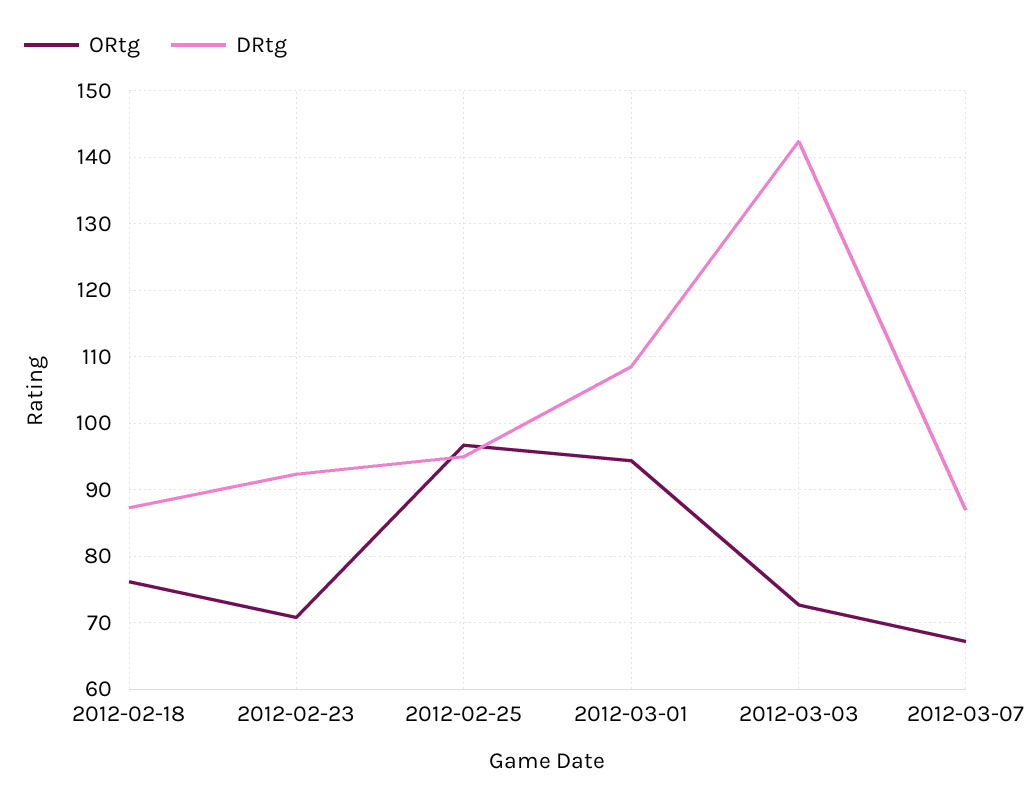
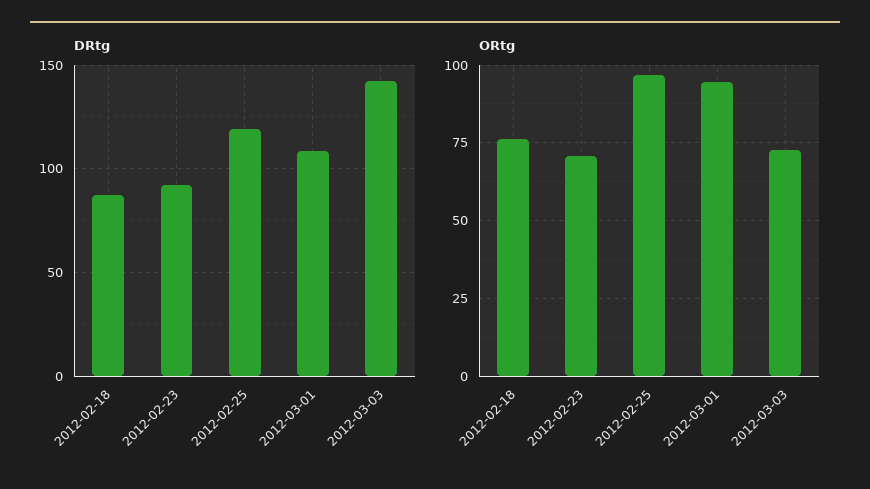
DRtg, 2012-02-25: 95 -> 120
ORtg, 2012-03-07: 67 -> none
DRtg, 2012-03-07: 87 -> none

